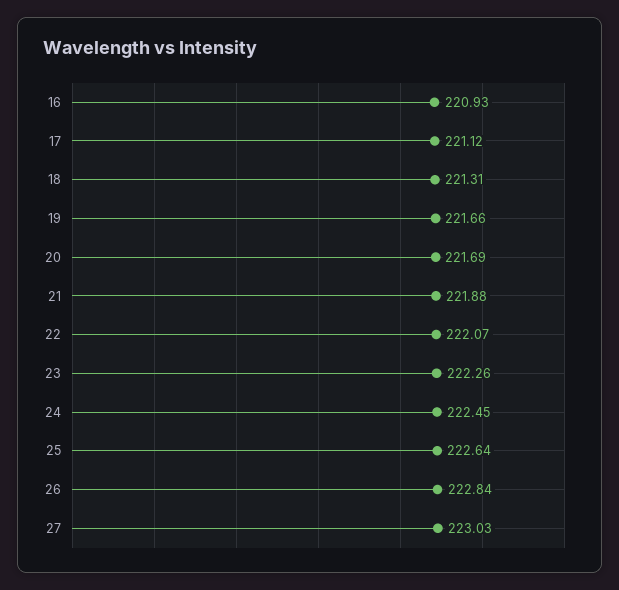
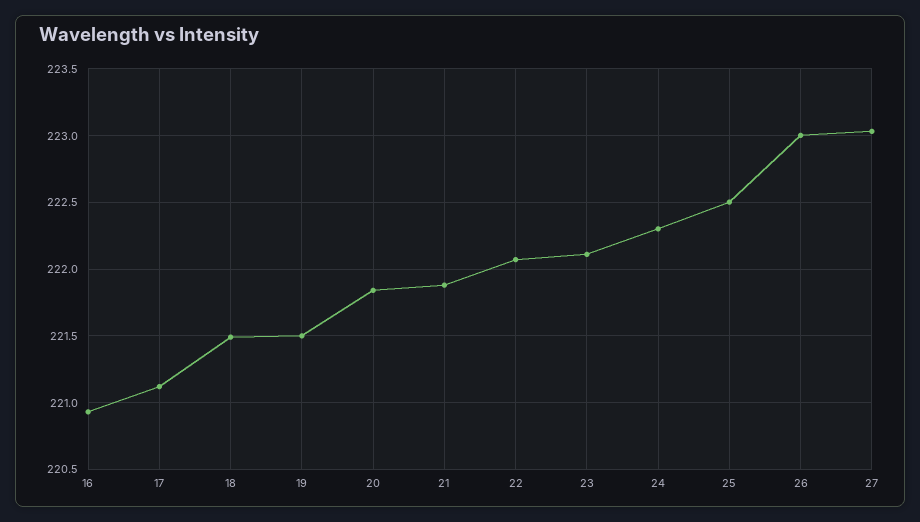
18: 221.31 -> 221.5
19: 221.66 -> 221.5
20: 221.69 -> 221.85
23: 222.26 -> 222.1
24: 222.45 -> 222.3
25: 222.64 -> 222.5
26: 222.84 -> 223

